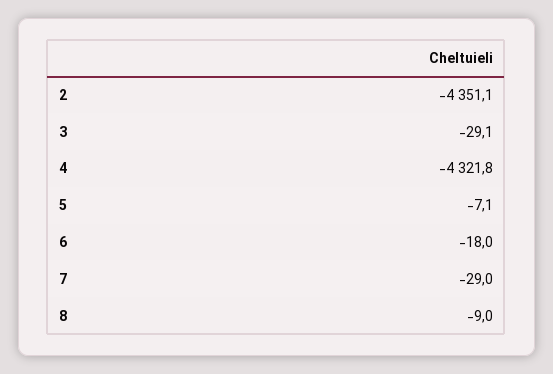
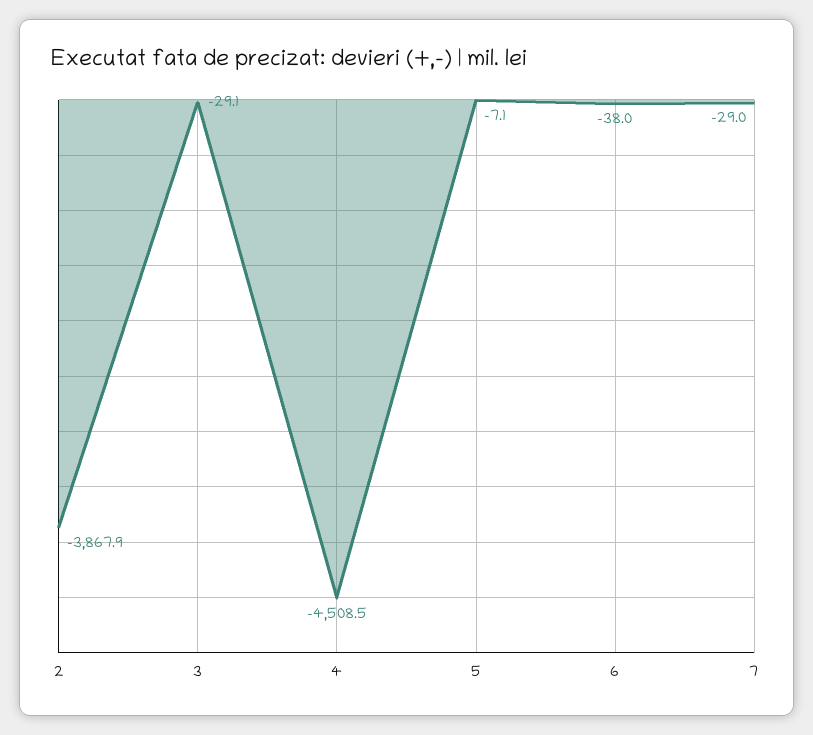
2: -4351.1 -> -3867.9
4: -4321.8 -> -4508.5
6: -18 -> -38
8: -9 -> none

